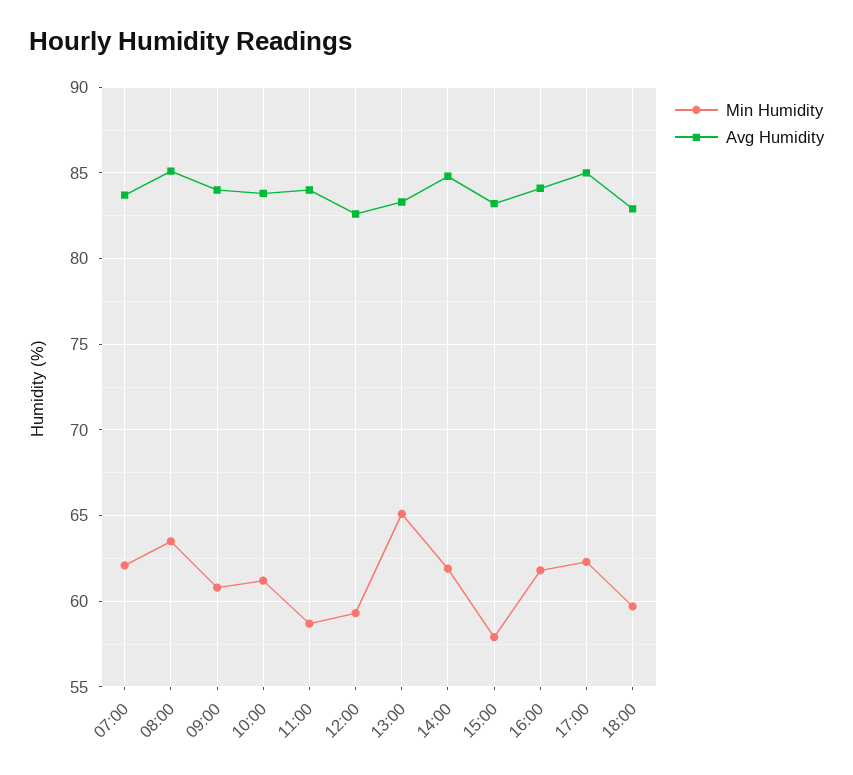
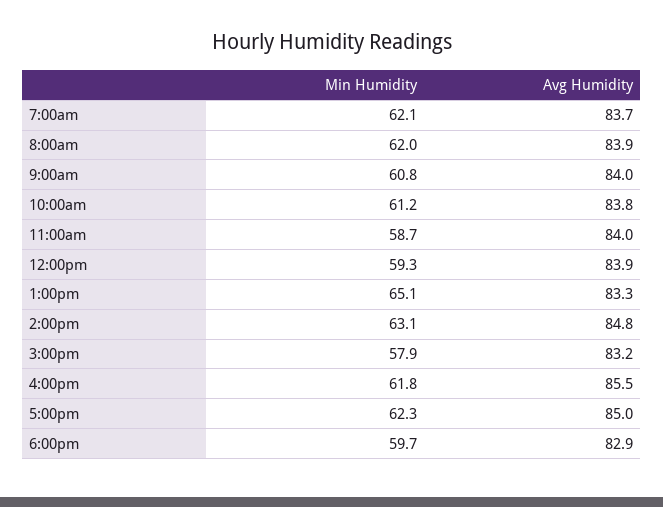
Min Humidity, 08:00: 63.5 -> 62
Avg Humidity, 08:00: 85 -> 83.9
Avg Humidity, 12:00: 82.5 -> 83.9
Min Humidity, 14:00: 62 -> 63.1
Avg Humidity, 16:00: 84 -> 85.5

